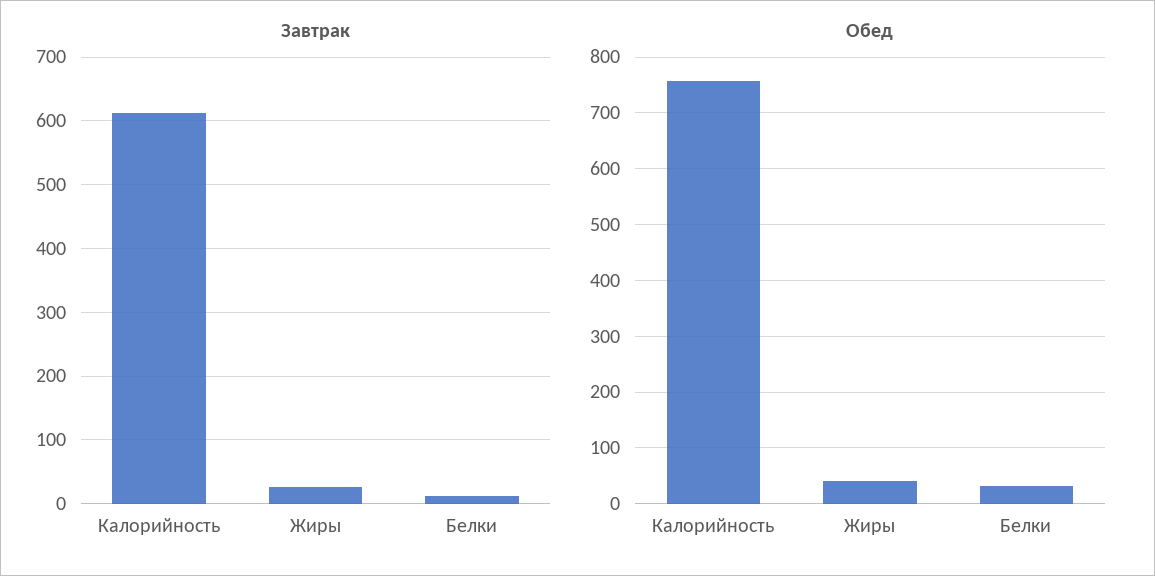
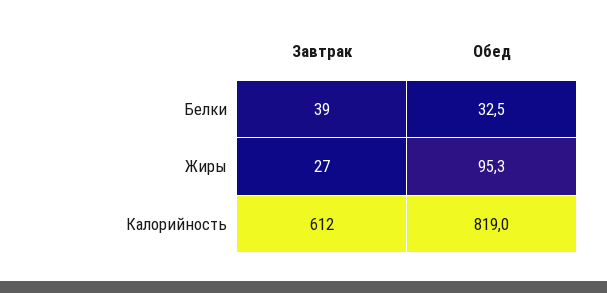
Завтрак, Белки: 10 -> 39
Обед, Калорийность: 760 -> 819
Обед, Жиры: 40 -> 95.3

